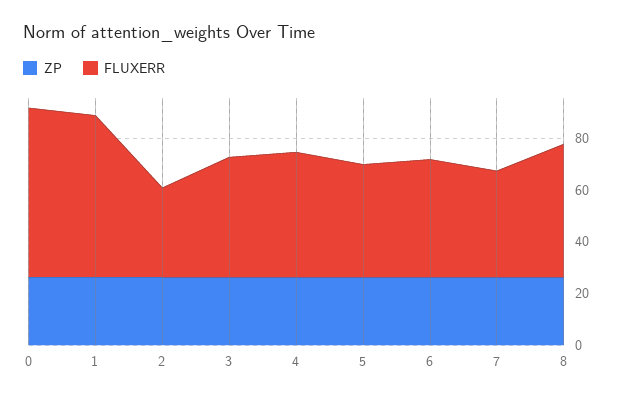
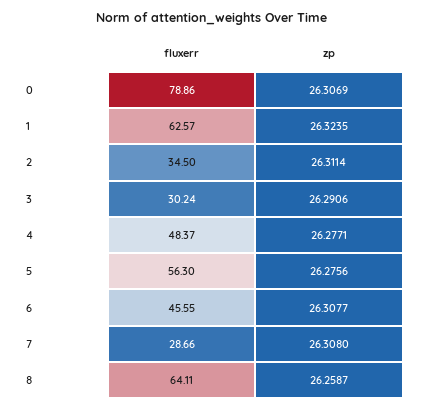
FLUXERR, 0: 65 -> 78.86
FLUXERR, 3: 45 -> 30.24
FLUXERR, 5: 45 -> 56.3
FLUXERR, 7: 40 -> 28.66
FLUXERR, 8: 50 -> 64.11

